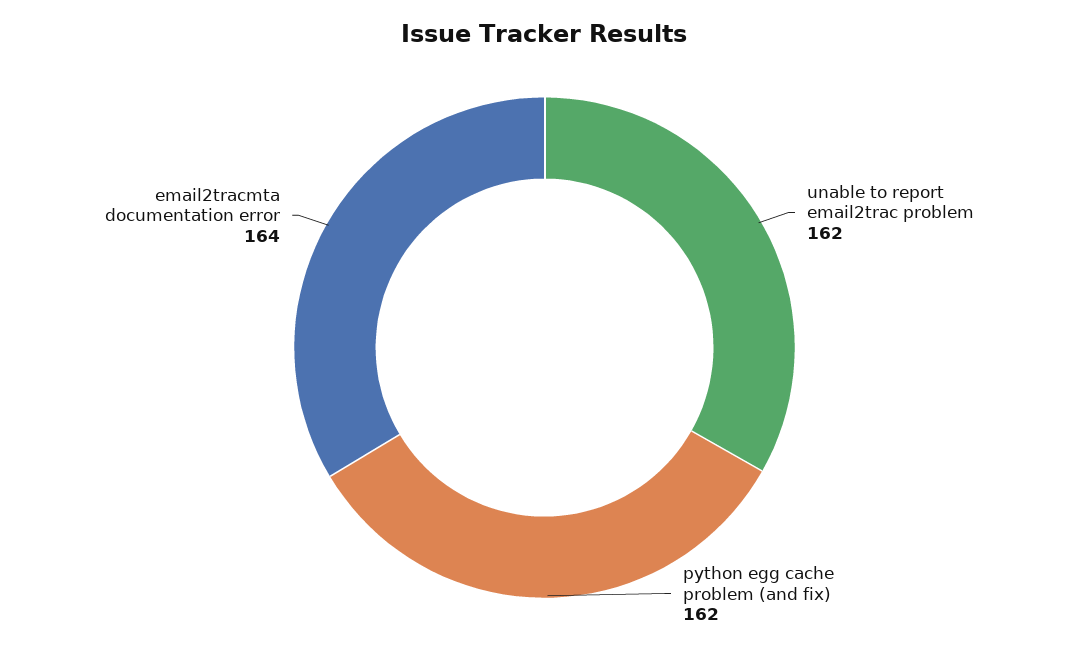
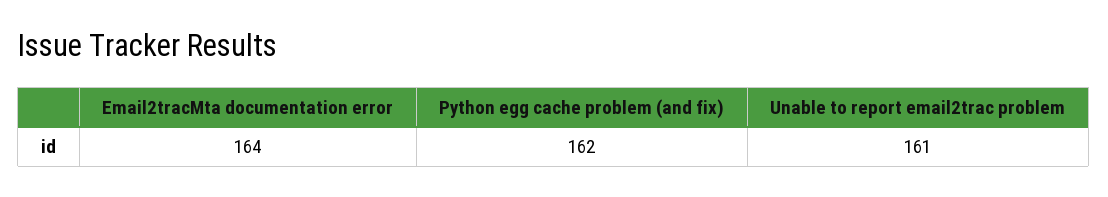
unable to report email2trac problem: 162 -> 161

